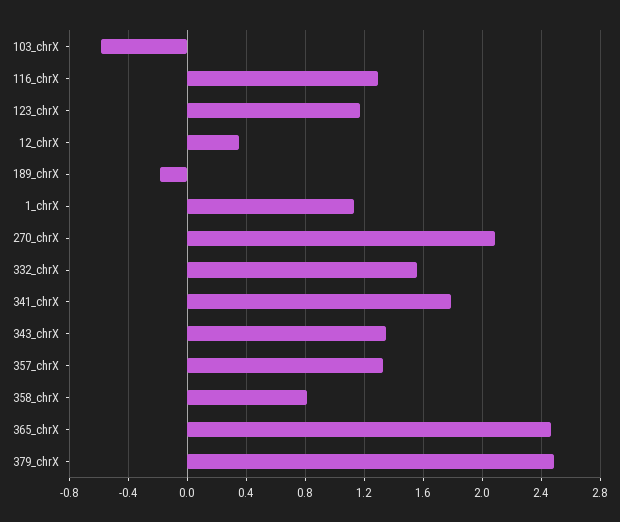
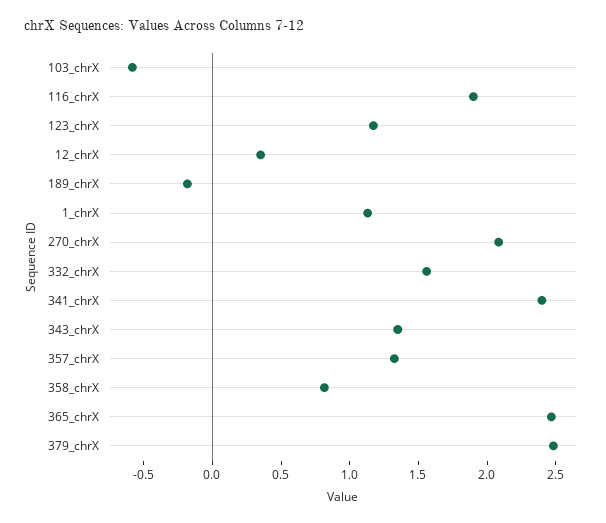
116_chrX: 1.3 -> 1.9
341_chrX: 1.8 -> 2.4

